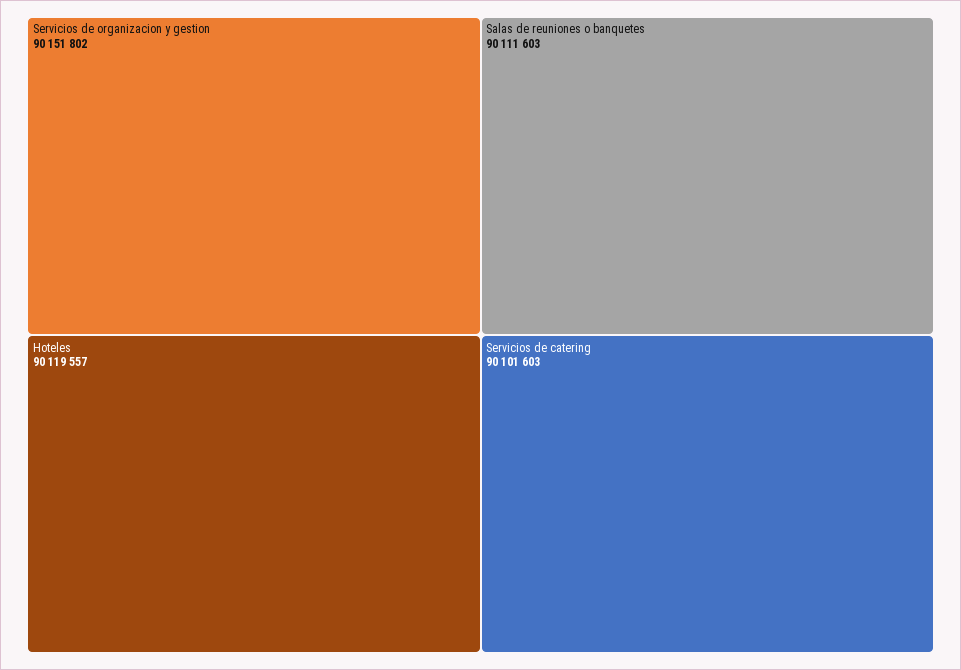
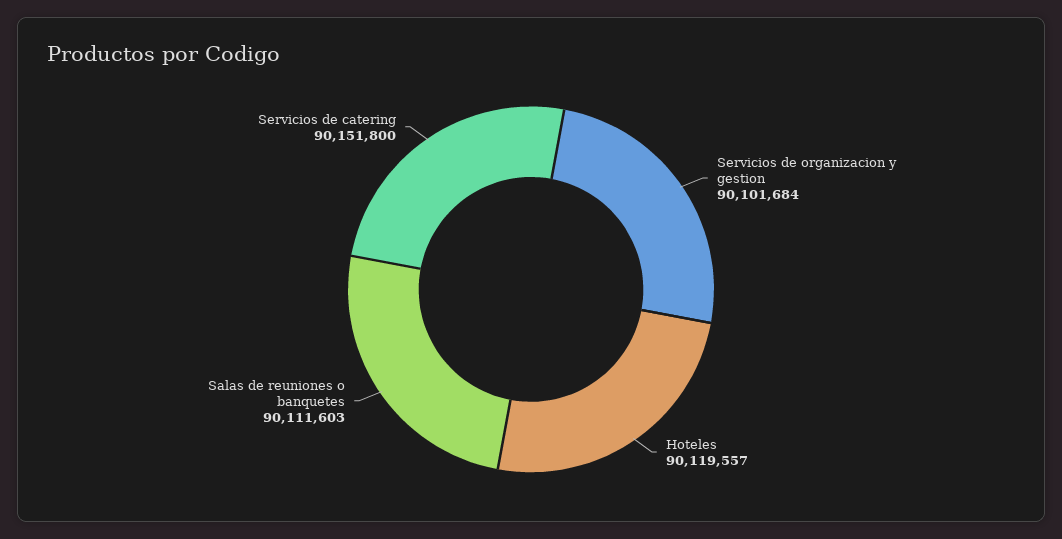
Servicios de organizacion y gestion: 90151802 -> 90101684
Servicios de catering: 90101603 -> 90151800

